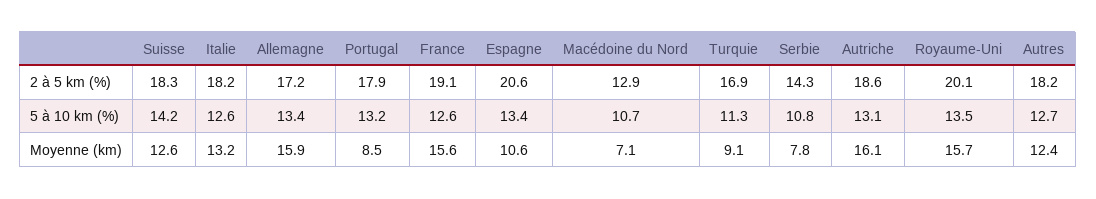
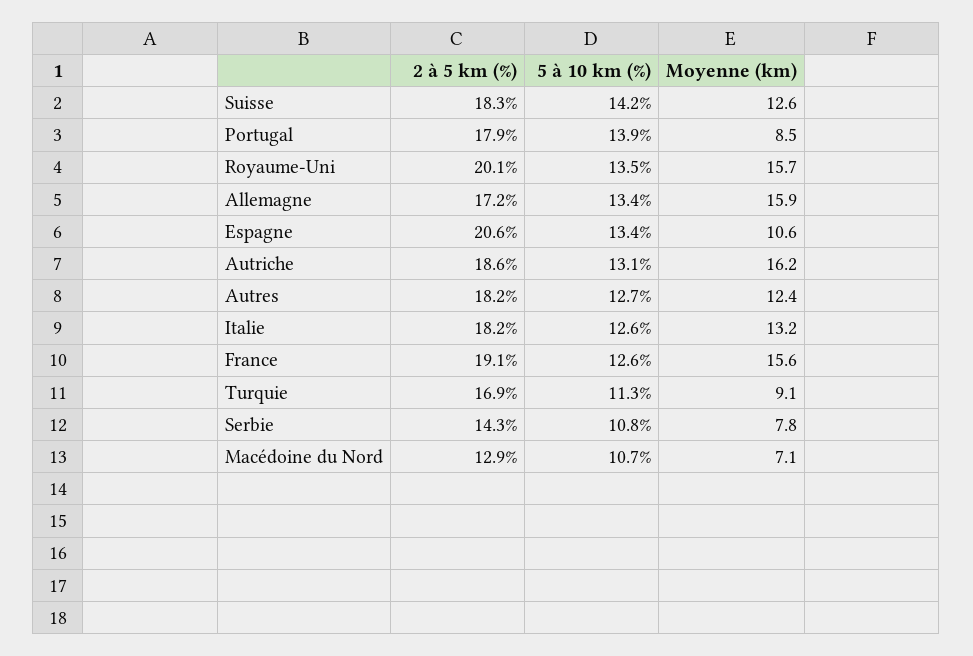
Portugal, 5 à 10 km (%): 13.2 -> 13.9
Autriche, Moyenne (km): 16.1 -> 16.2

